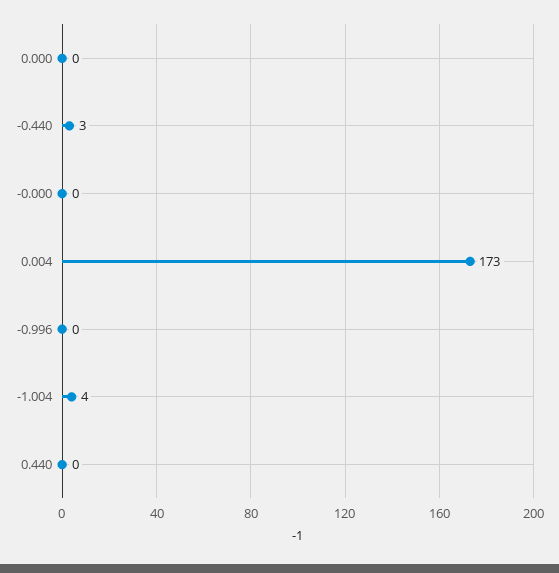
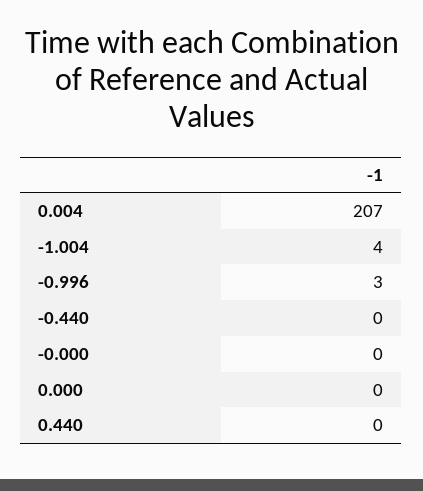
-0.440: 3 -> 0
0.004: 173 -> 207
-0.996: 0 -> 3

